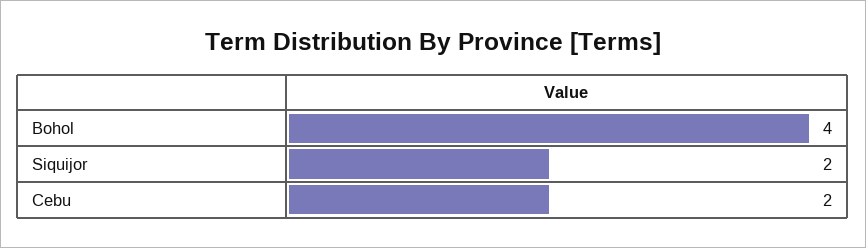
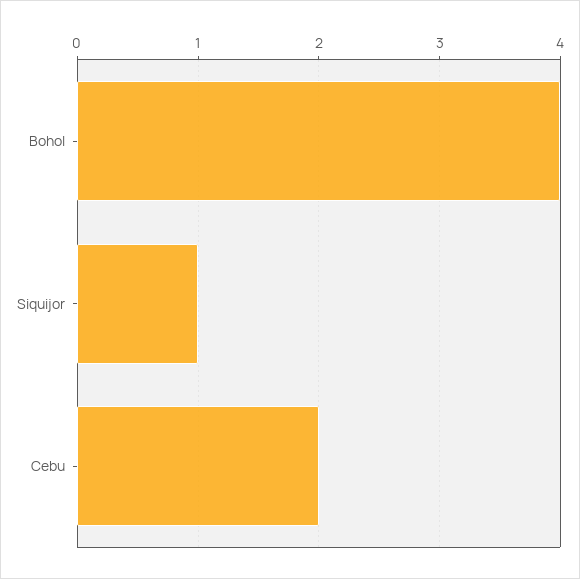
Siquijor: 2 -> 1

